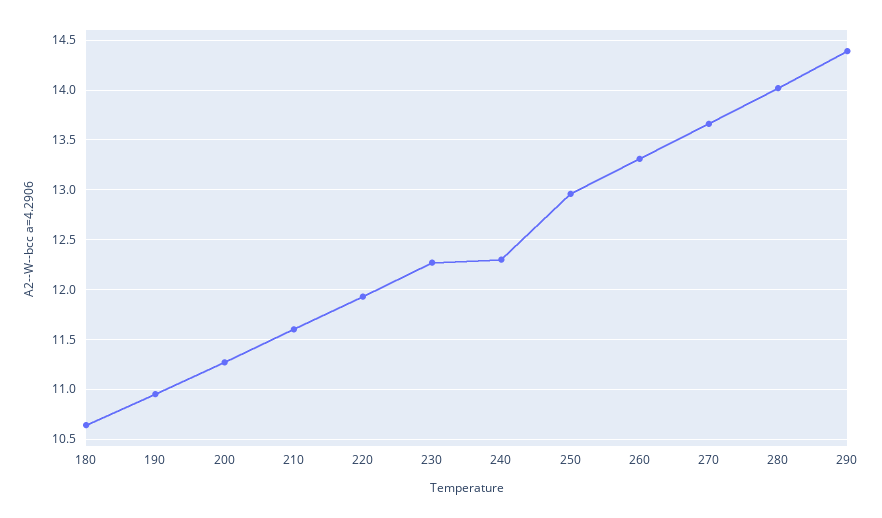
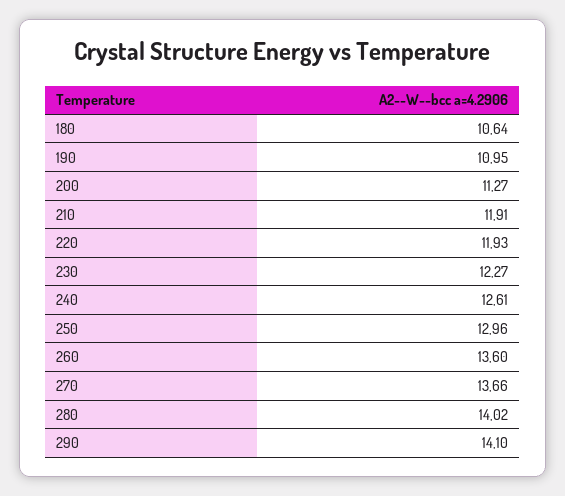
210: 11.6 -> 11.91
240: 12.3 -> 12.61
260: 13.3 -> 13.6
290: 14.4 -> 14.1

